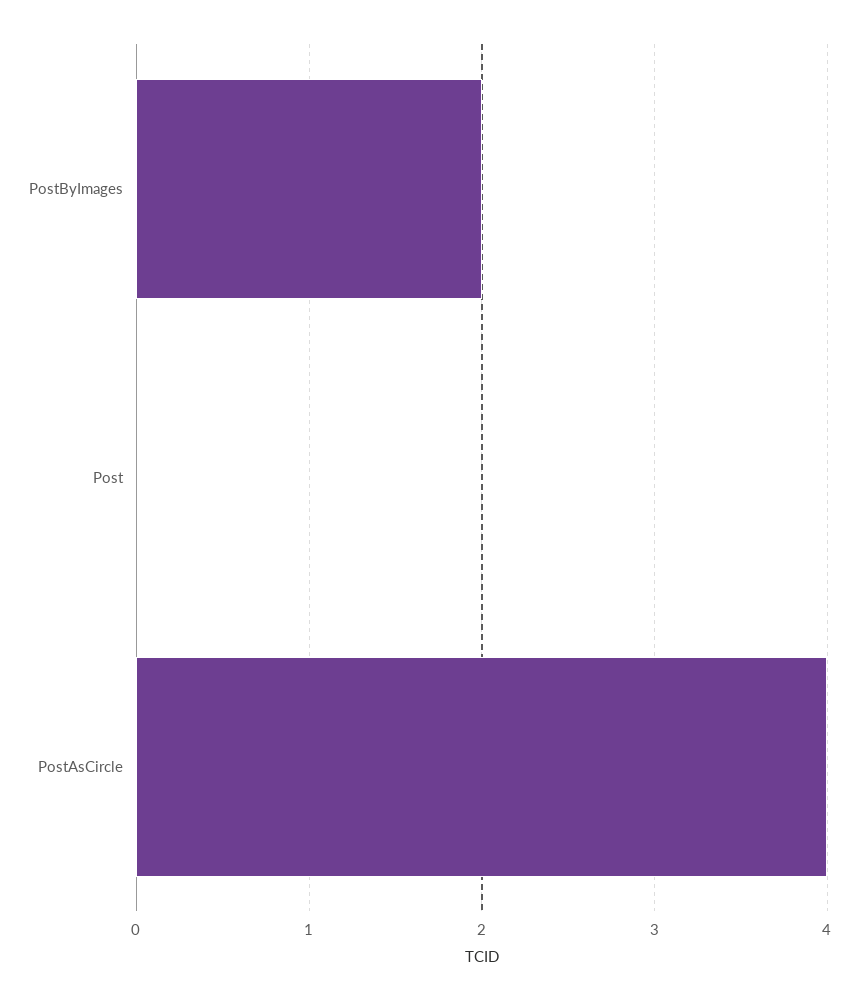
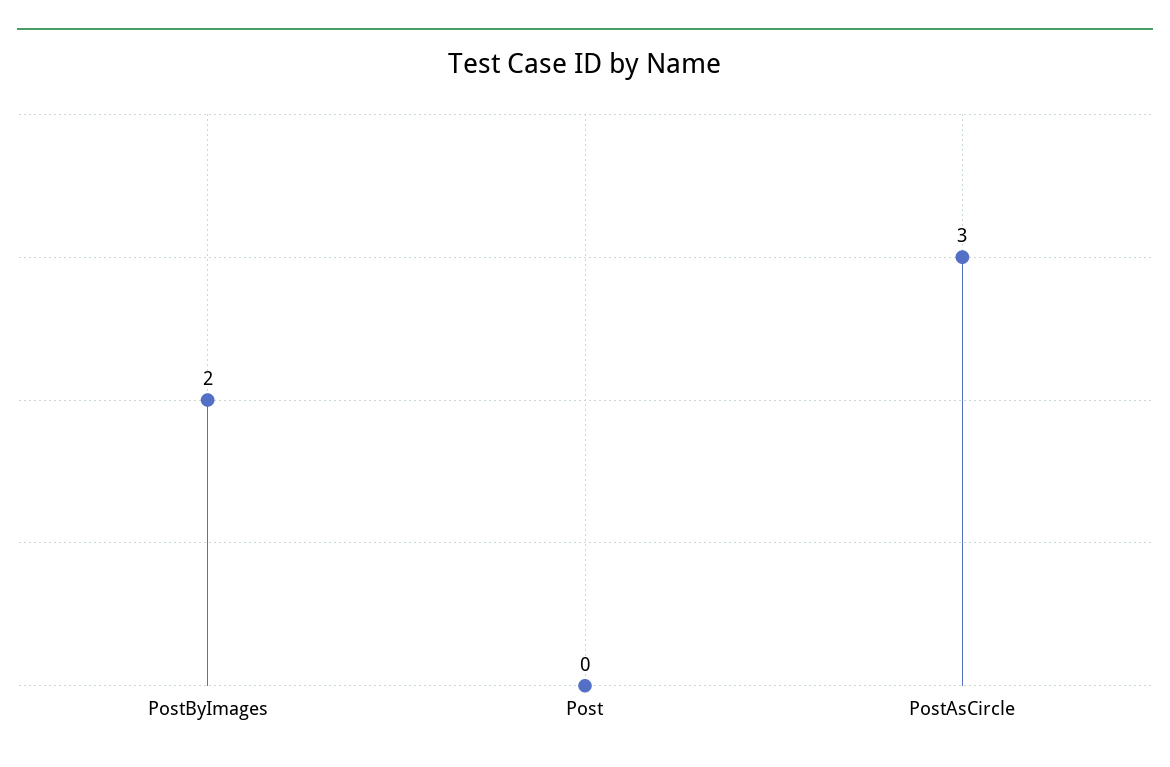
PostAsCircle: 4 -> 3

